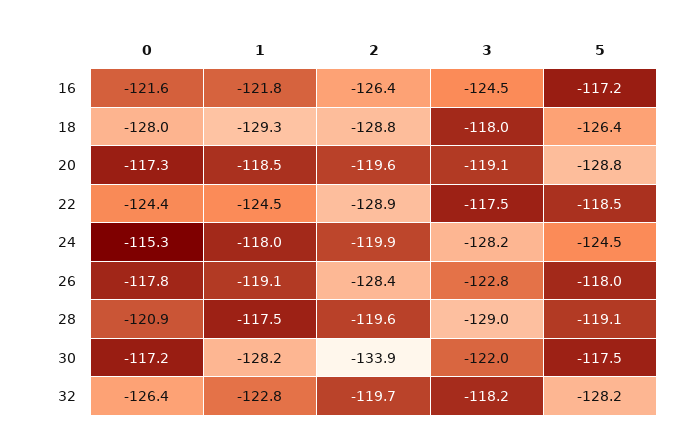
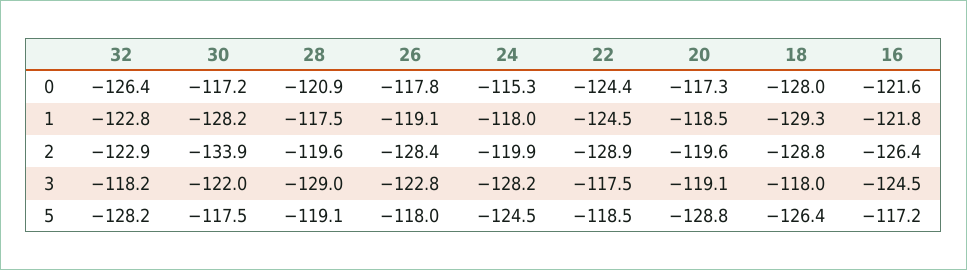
2, 32: -119.7 -> -122.9

